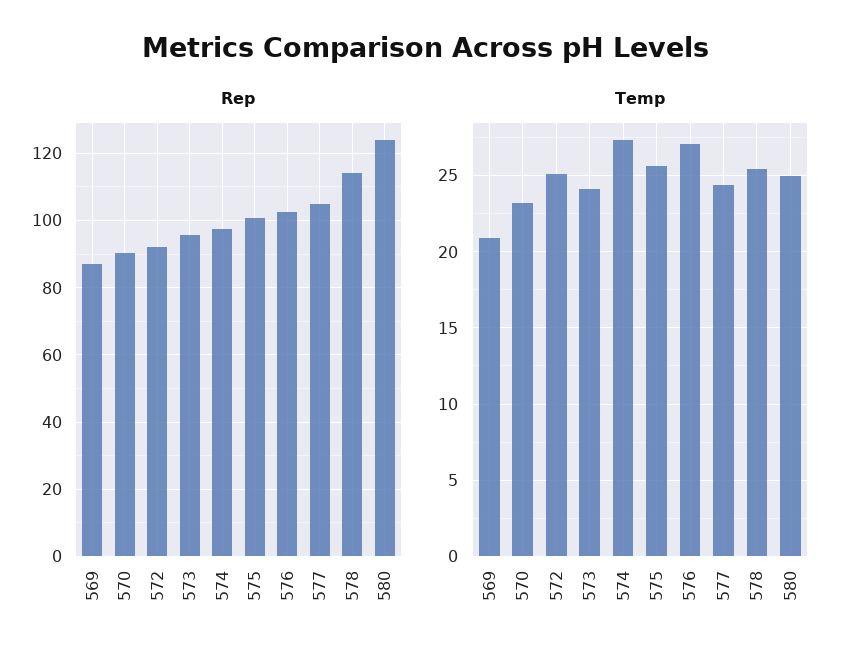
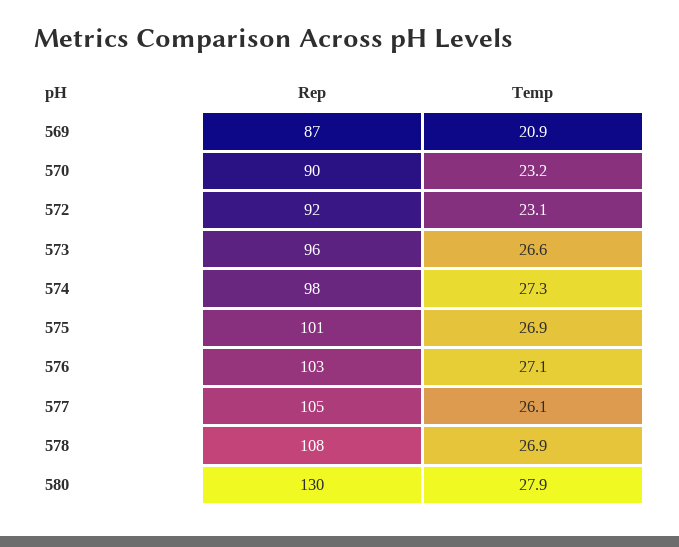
Rep, 578: 114 -> 108
Rep, 580: 124 -> 130
Temp, 572: 25 -> 23.1
Temp, 573: 24 -> 26.6
Temp, 575: 25.5 -> 26.9
Temp, 577: 24.5 -> 26.1
Temp, 578: 25.5 -> 26.9
Temp, 580: 25 -> 27.9

